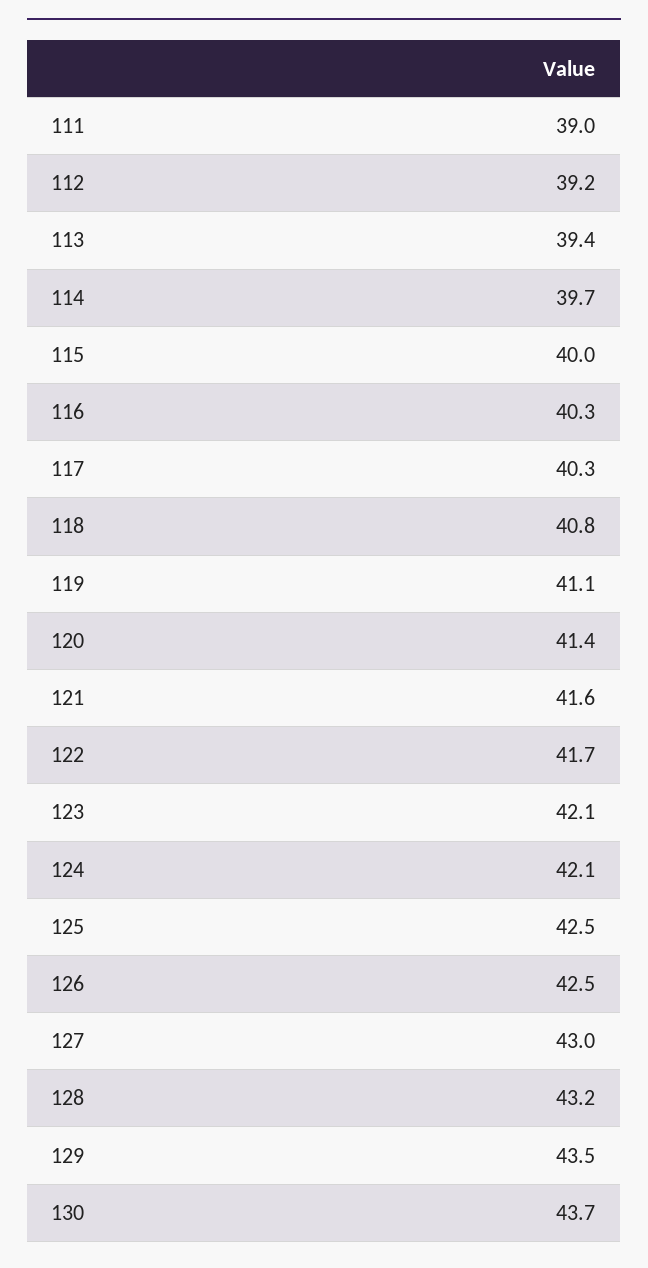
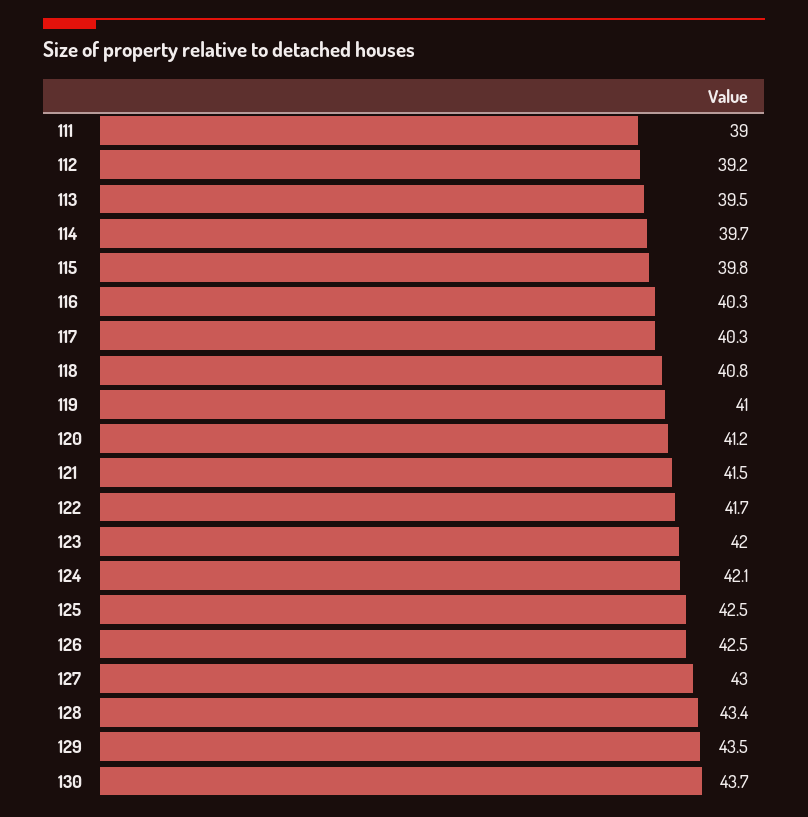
113: 39.4 -> 39.5
115: 40 -> 39.8
119: 41.1 -> 41
120: 41.4 -> 41.2
121: 41.6 -> 41.5
123: 42.1 -> 42
128: 43.2 -> 43.4

